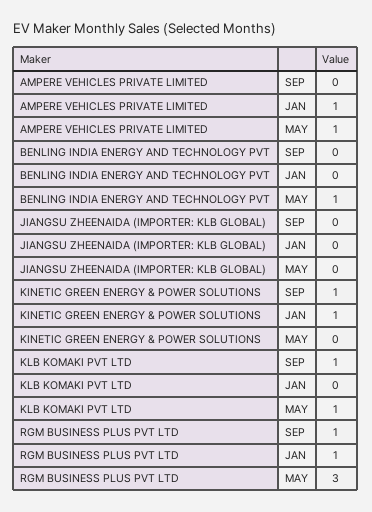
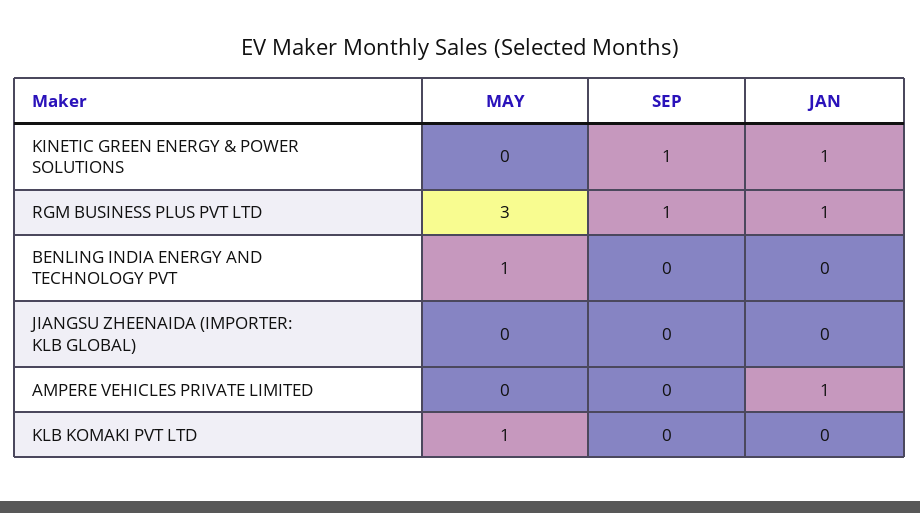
AMPERE VEHICLES PRIVATE LIMITED, MAY: 1 -> 0
KLB KOMAKI PVT LTD, SEP: 1 -> 0

